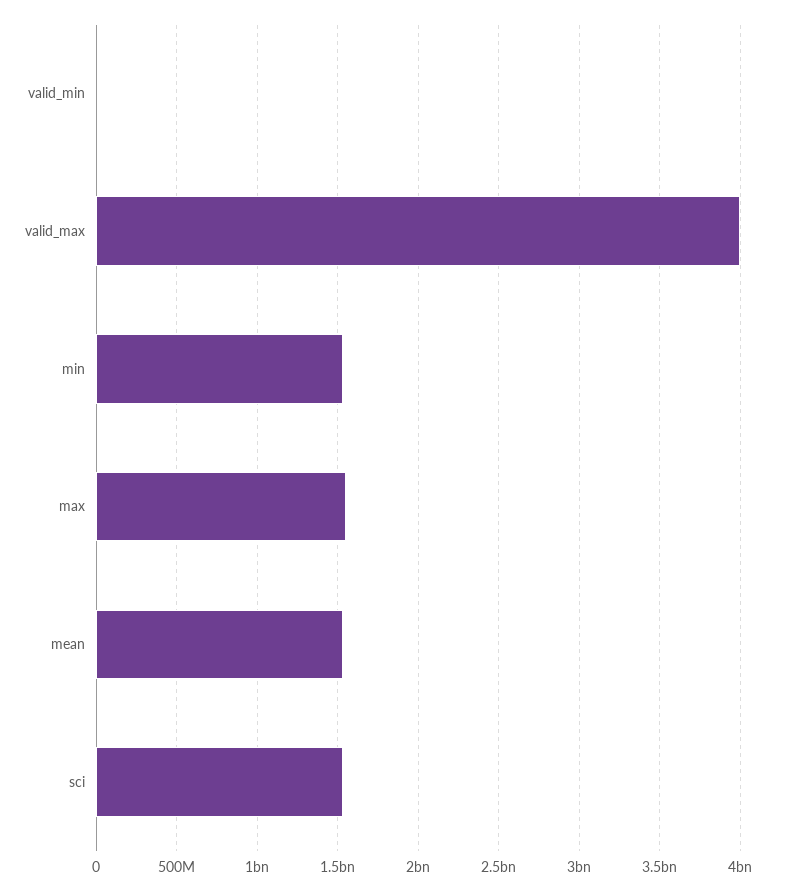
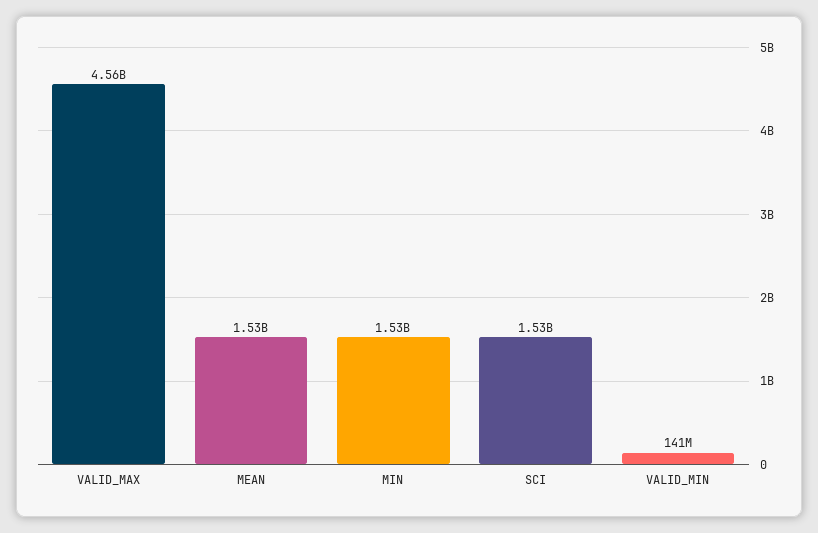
valid_min: 0 -> 141000000
valid_max: 4000000000 -> 4560000000
max: 1550000000 -> none

